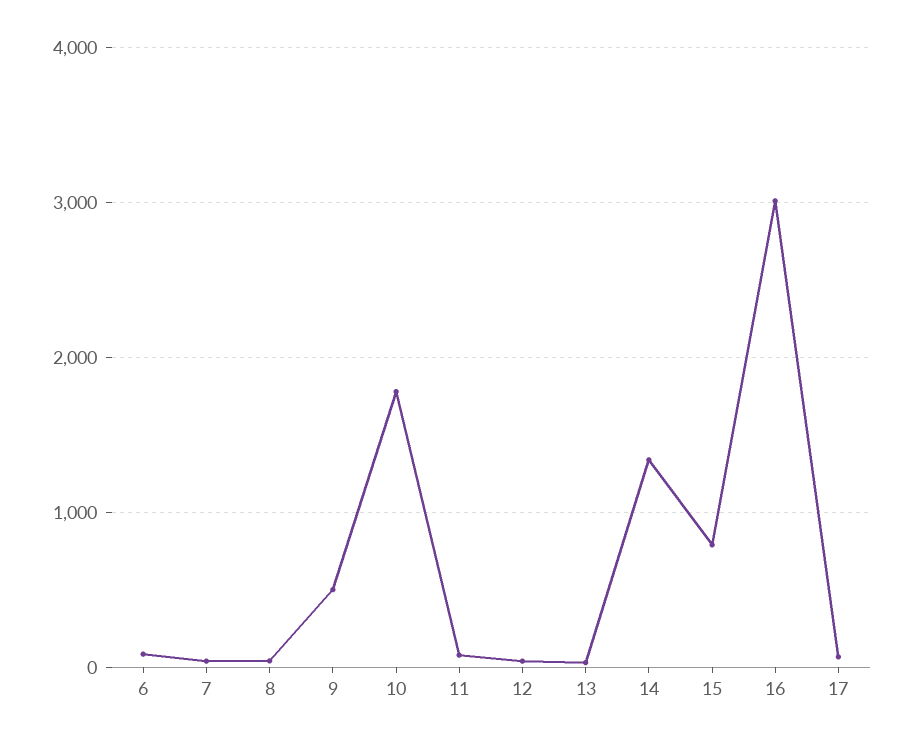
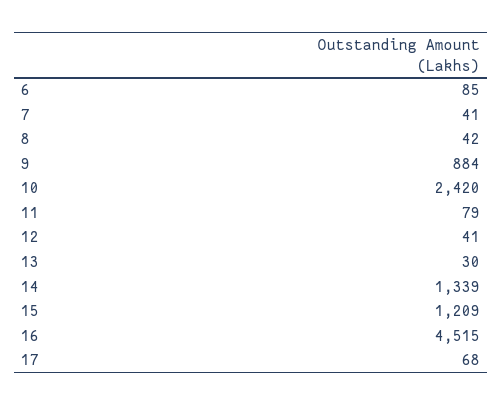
9: 500 -> 884
10: 1800 -> 2420
15: 800 -> 1209
16: 3000 -> 4515

